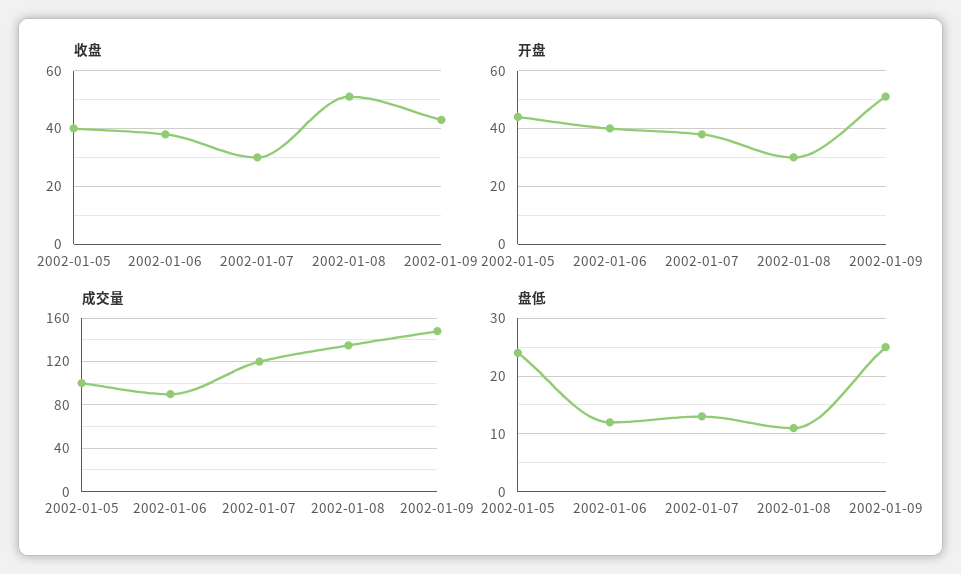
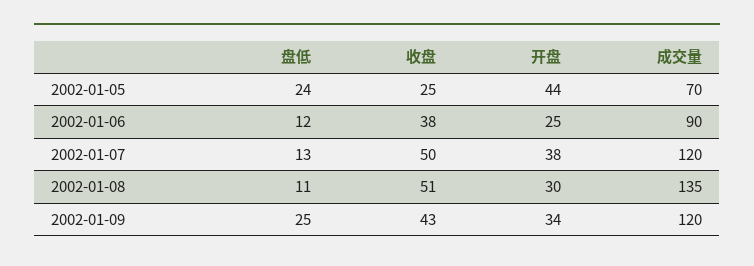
收盘, 2002-01-05: 40 -> 25
收盘, 2002-01-07: 30 -> 50
开盘, 2002-01-06: 40 -> 25
开盘, 2002-01-09: 50 -> 34
成交量, 2002-01-05: 100 -> 70
成交量, 2002-01-09: 150 -> 120

